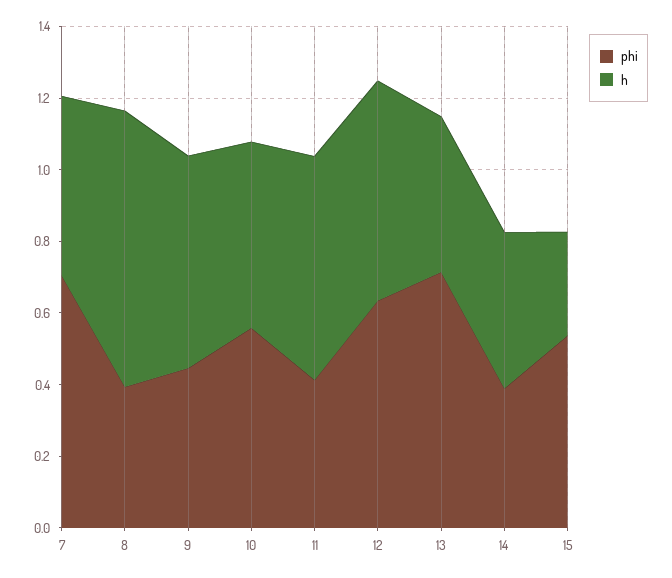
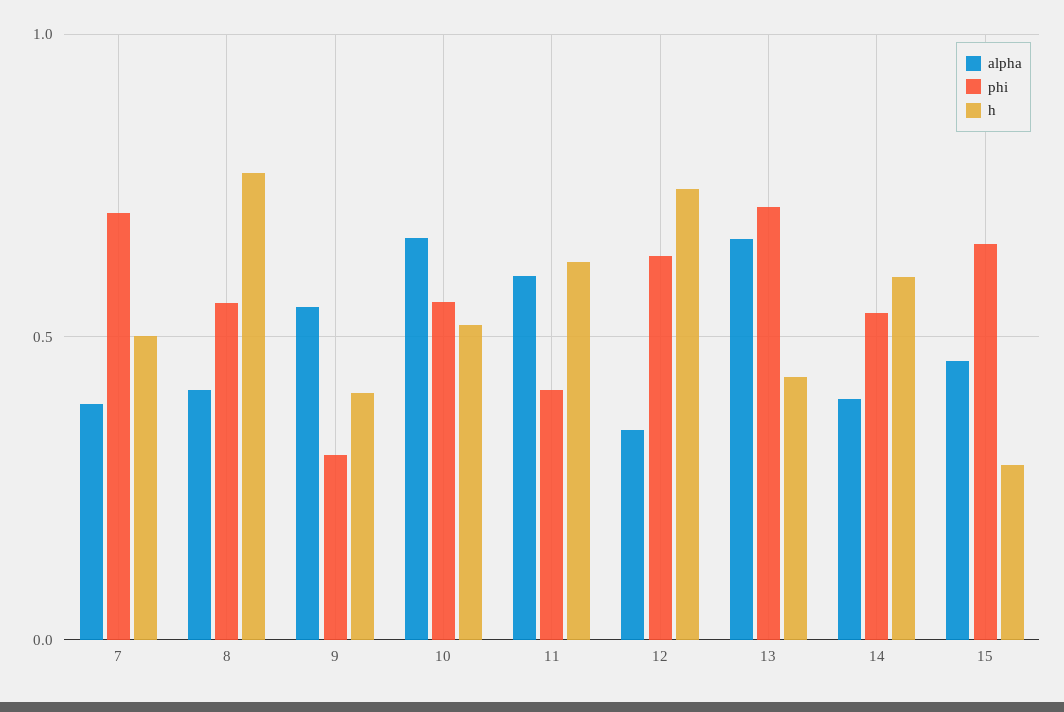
phi, 8: 0.4 -> 0.55
phi, 9: 0.45 -> 0.3
h, 9: 0.6 -> 0.4
h, 12: 0.6 -> 0.75
phi, 14: 0.4 -> 0.55
h, 14: 0.45 -> 0.6
phi, 15: 0.55 -> 0.65
alpha, 7: none -> 0.4
alpha, 8: none -> 0.4
alpha, 9: none -> 0.55
alpha, 10: none -> 0.65
alpha, 11: none -> 0.6
alpha, 12: none -> 0.35
alpha, 13: none -> 0.65
alpha, 14: none -> 0.4
alpha, 15: none -> 0.45

